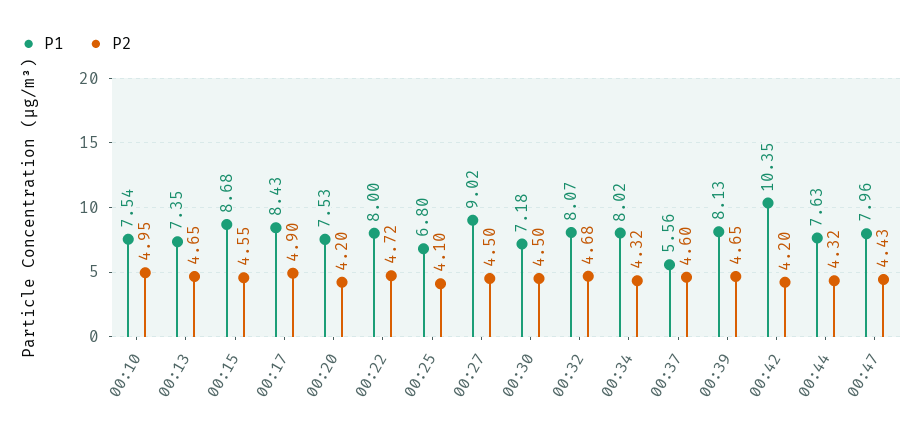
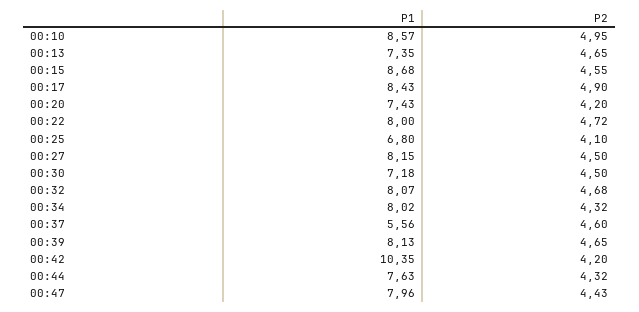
P1, 00:10: 7.54 -> 8.57
P1, 00:20: 7.53 -> 7.43
P1, 00:27: 9.02 -> 8.15

